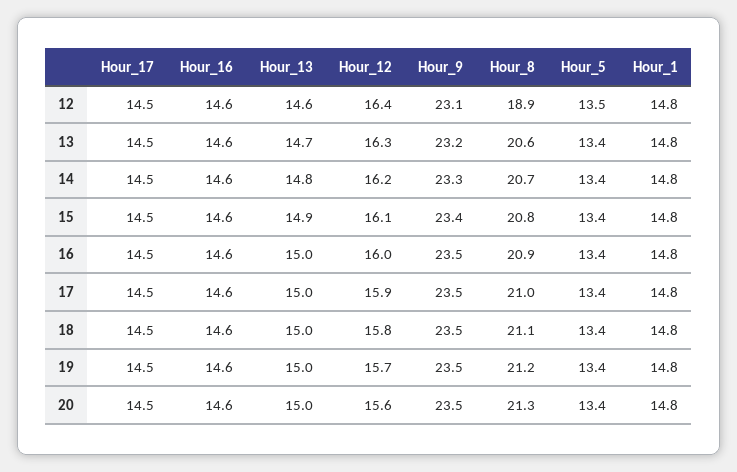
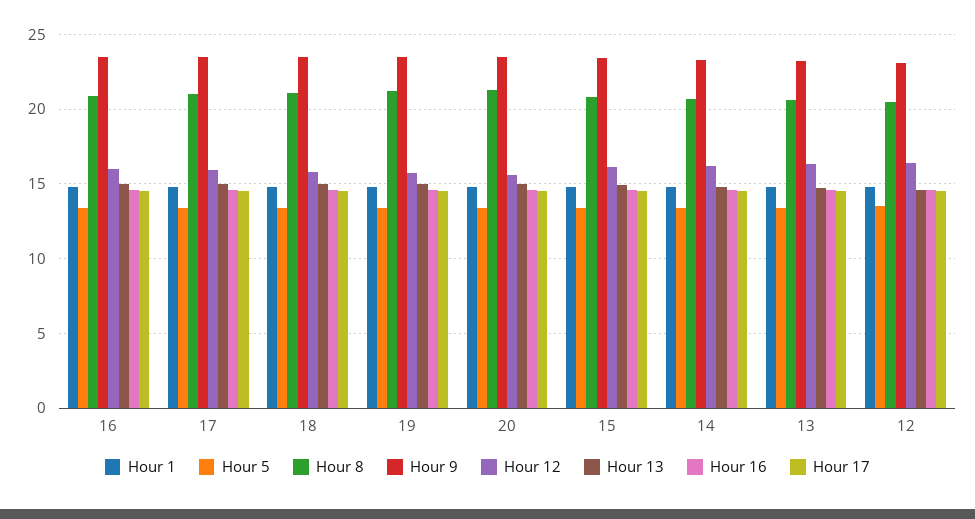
Hour_8, 12: 18.9 -> 20.5

